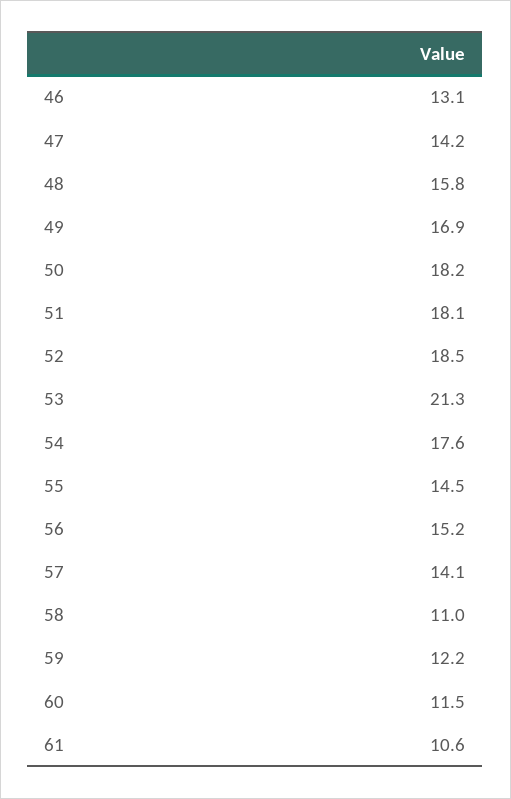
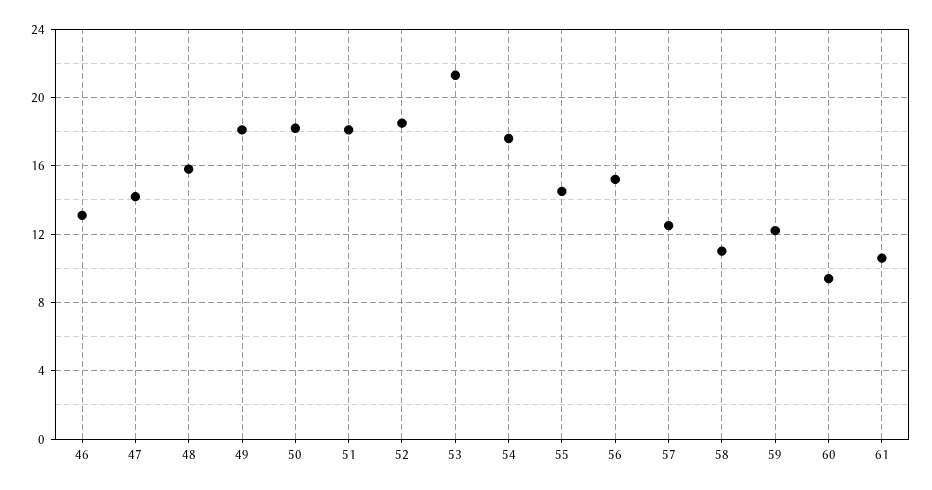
49: 16.9 -> 18
57: 14.1 -> 12.5
60: 11.5 -> 9.5

